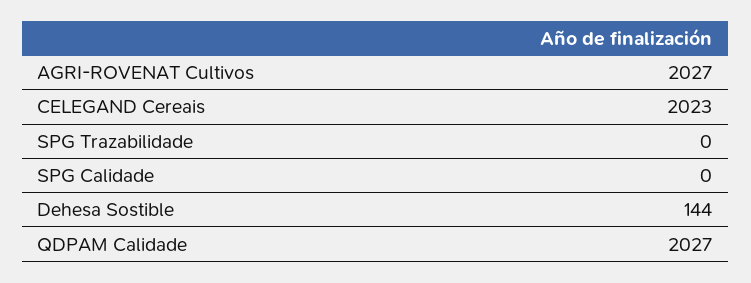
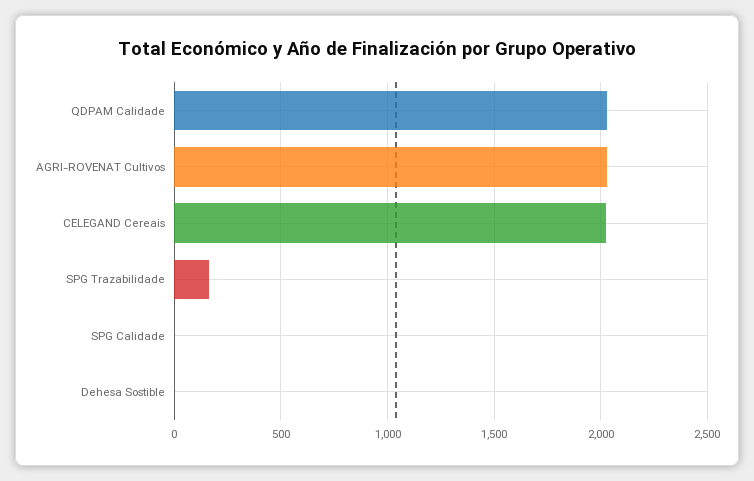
SPG Trazabilidade: 0 -> 150
Dehesa Sostible: 144 -> 0

